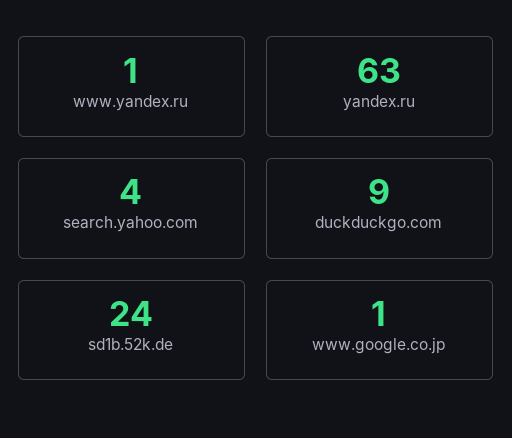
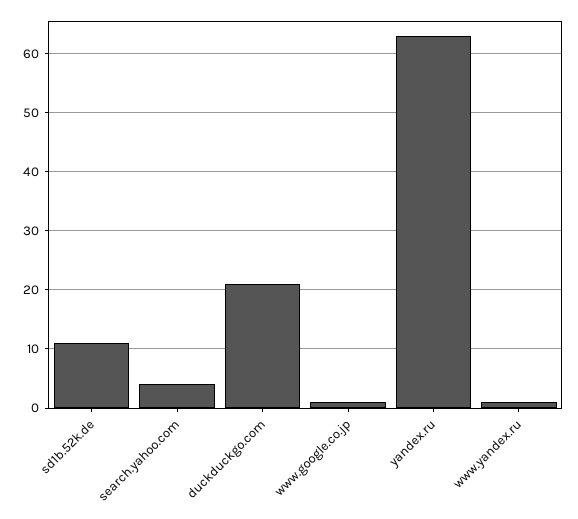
duckduckgo.com: 9 -> 20
sd1b.52k.de: 24 -> 10

